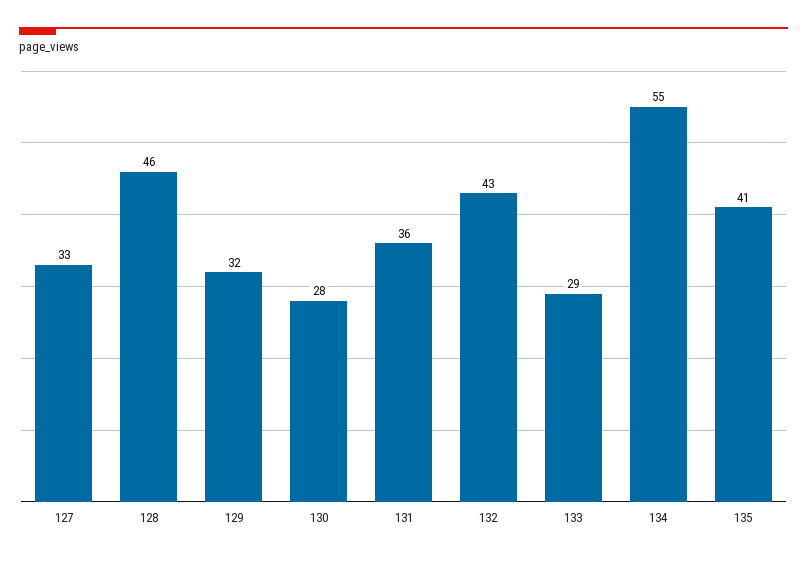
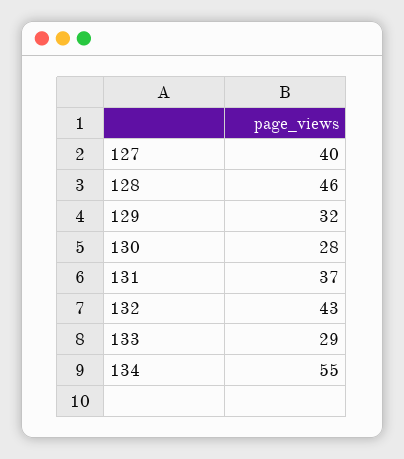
127: 33 -> 40
131: 36 -> 37
135: 41 -> none

